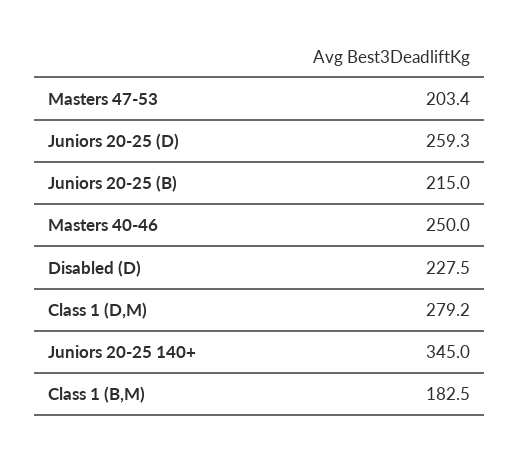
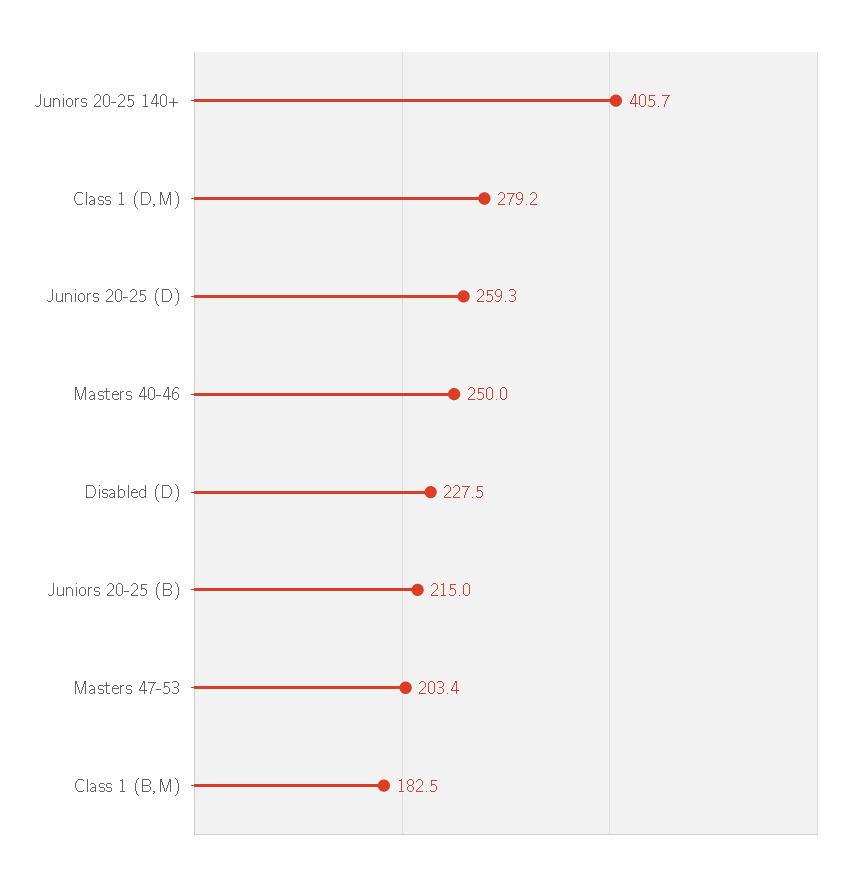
Juniors 20-25 140+: 345 -> 405.7

